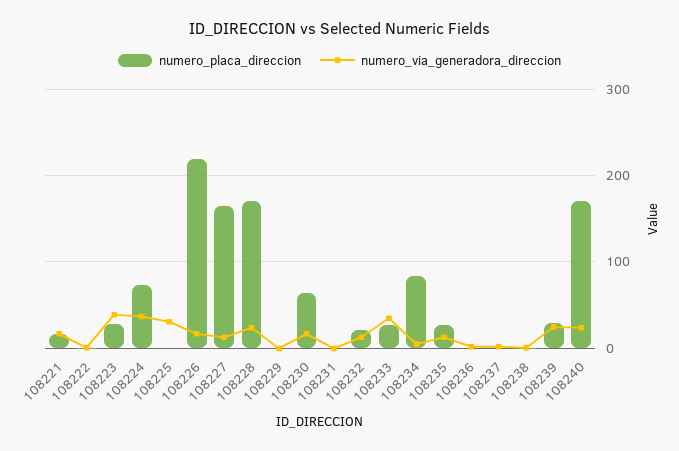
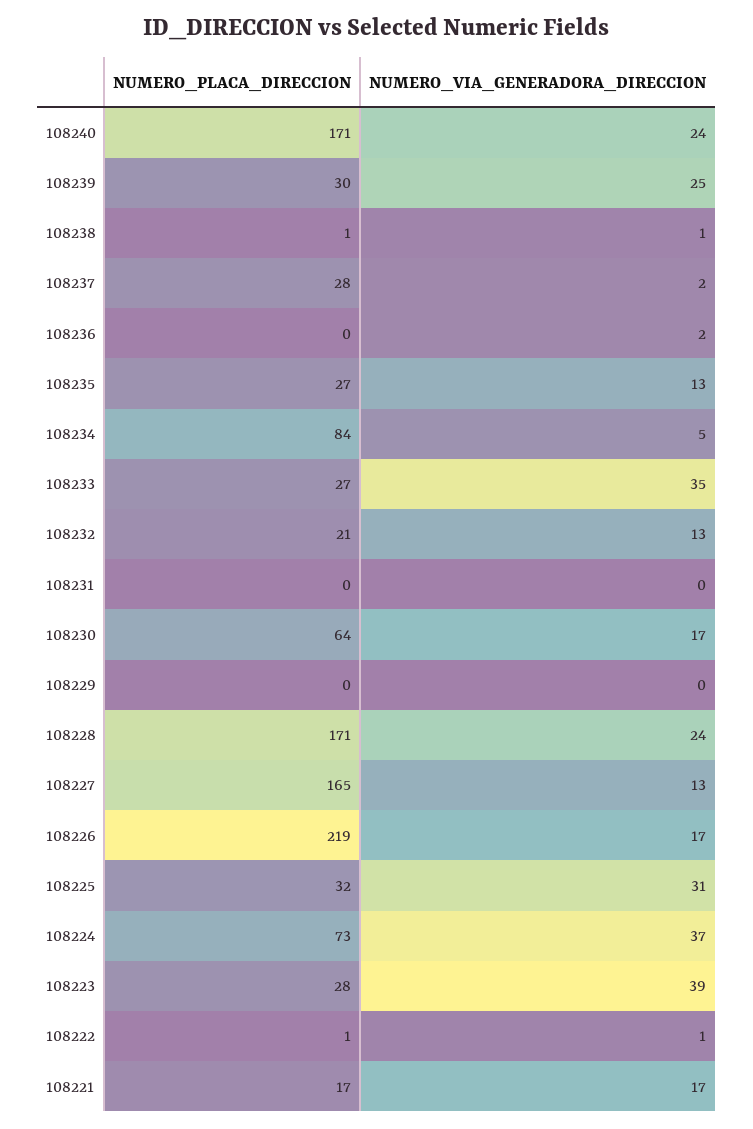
numero_placa_direccion, 108225: 0 -> 32
numero_placa_direccion, 108237: 0 -> 28

